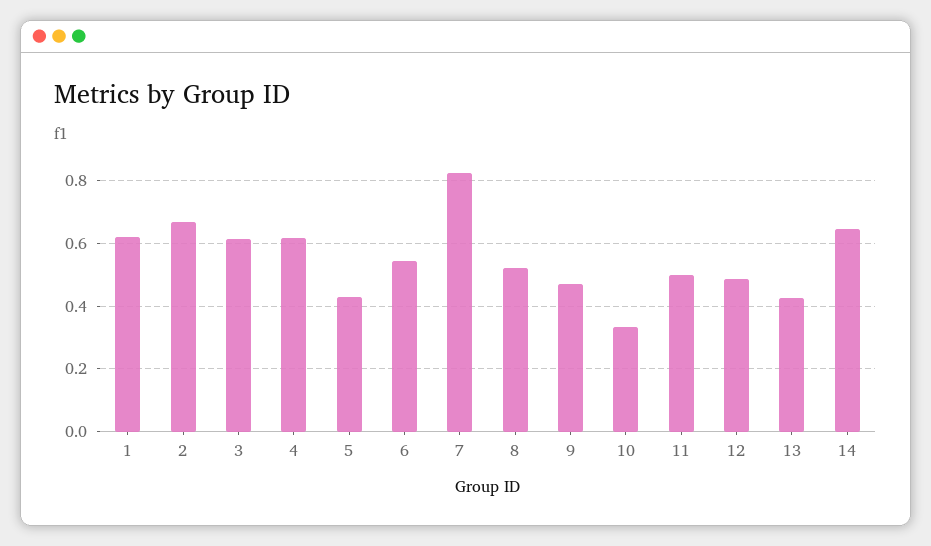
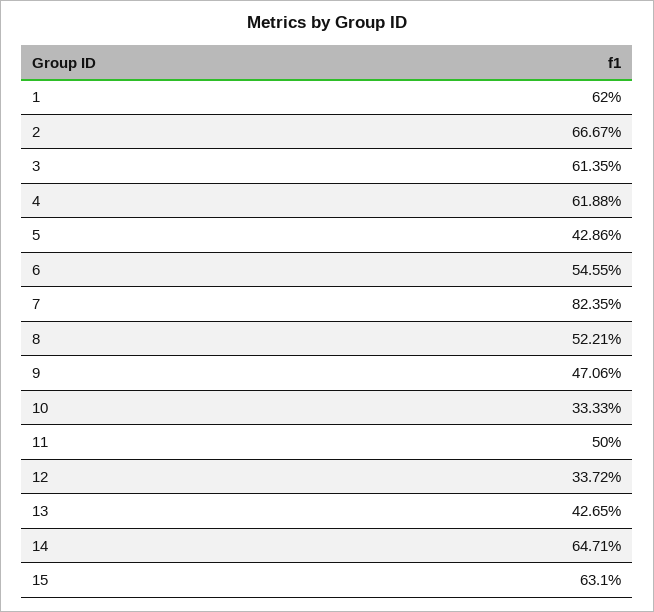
12: 0.48 -> 0.3372
15: none -> 0.631

